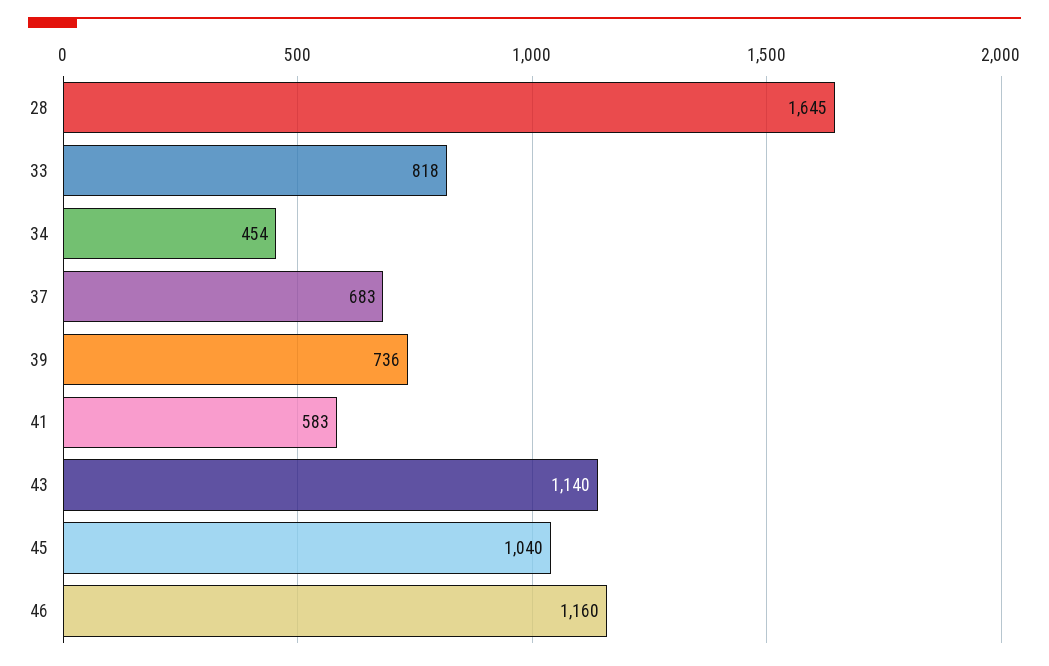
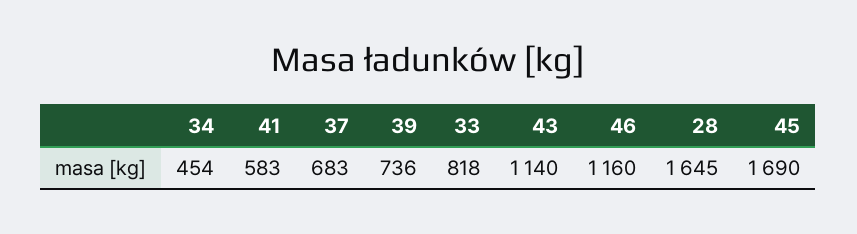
45: 1040 -> 1690

